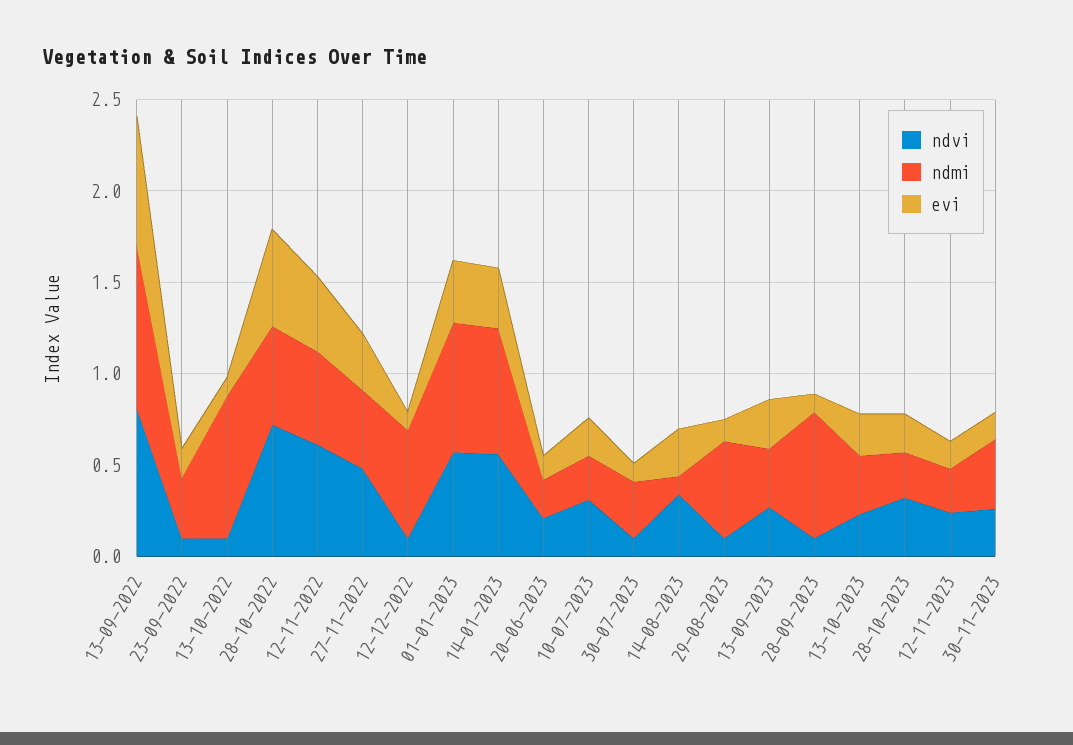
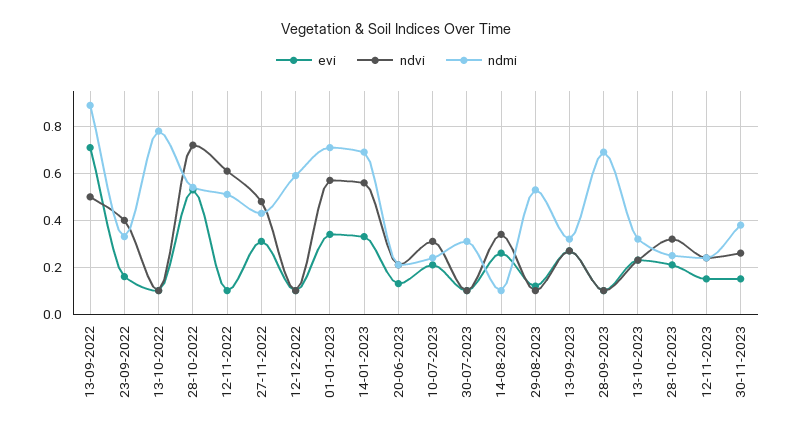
ndvi, 13-09-2022: 0.8 -> 0.5
ndvi, 23-09-2022: 0.1 -> 0.4
evi, 12-11-2022: 0.4 -> 0.1

